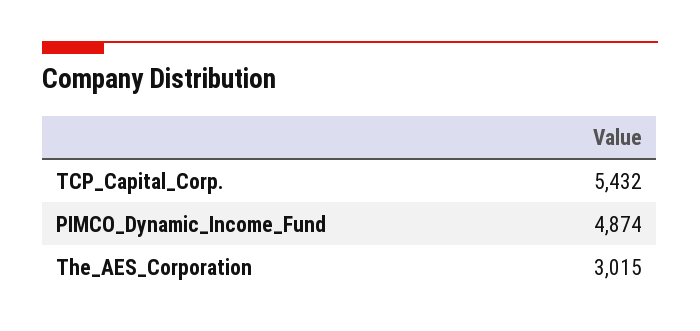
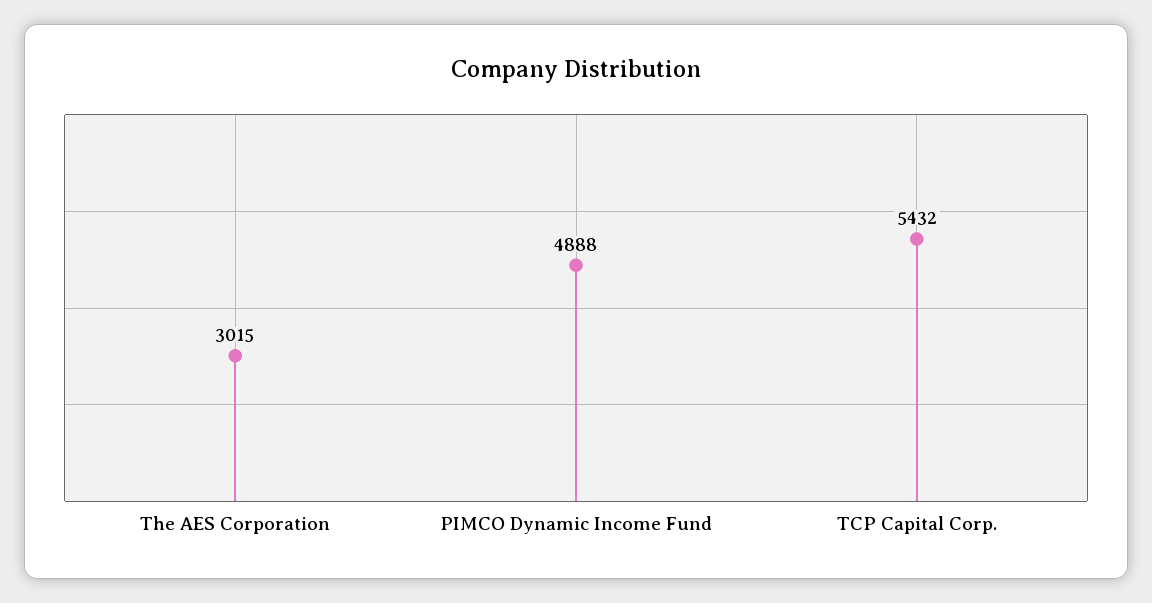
PIMCO_Dynamic_Income_Fund: 4874 -> 4888

